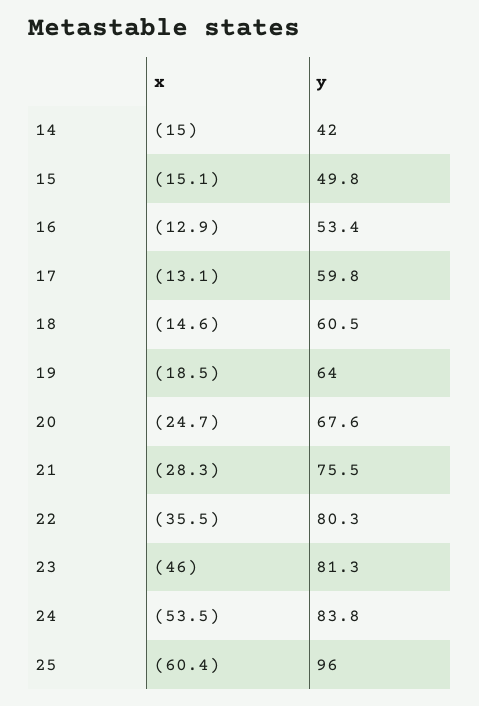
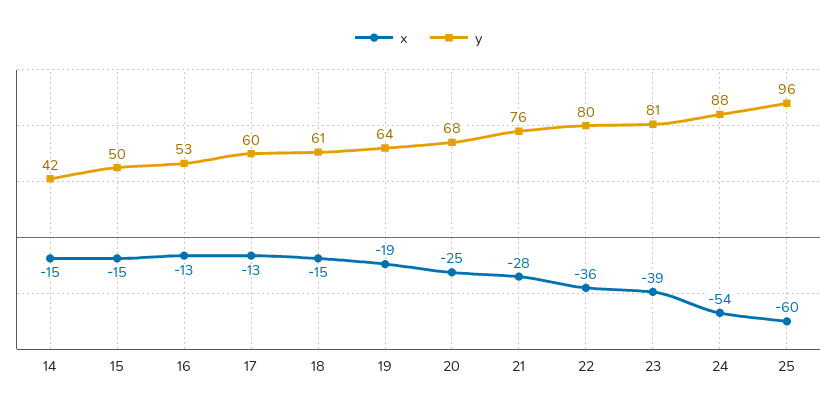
x, 23: -46 -> -39
y, 24: 83.8 -> 88

